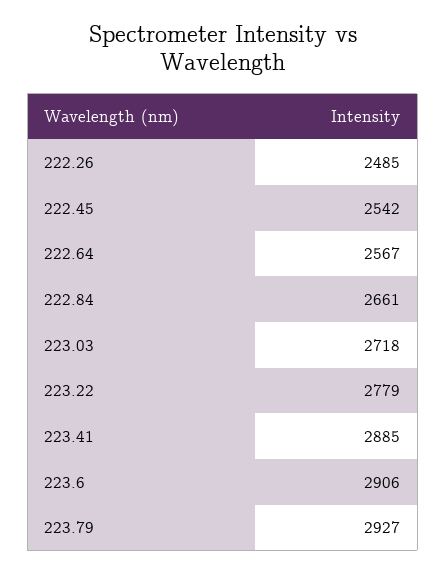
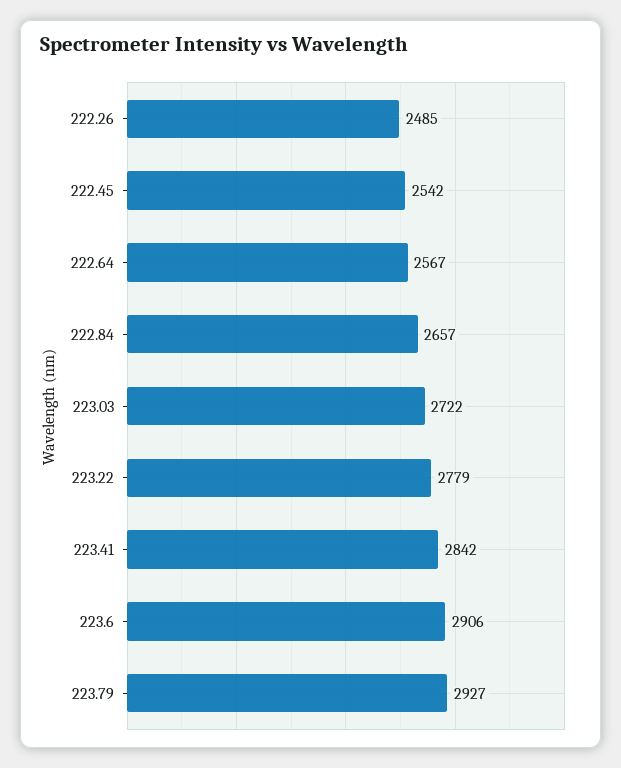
222.84: 2661 -> 2657
223.03: 2718 -> 2722
223.41: 2885 -> 2842

